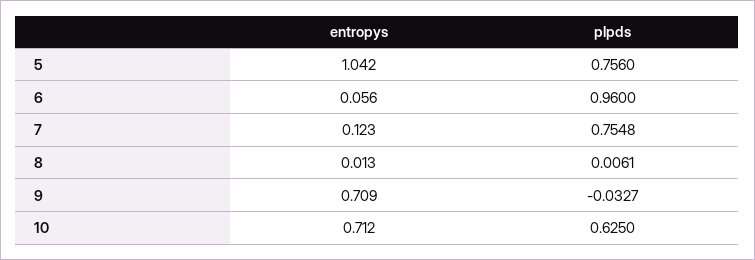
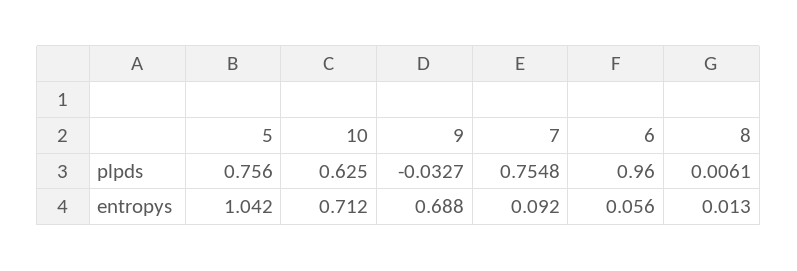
entropys, 7: 0.123 -> 0.092
entropys, 9: 0.709 -> 0.688

